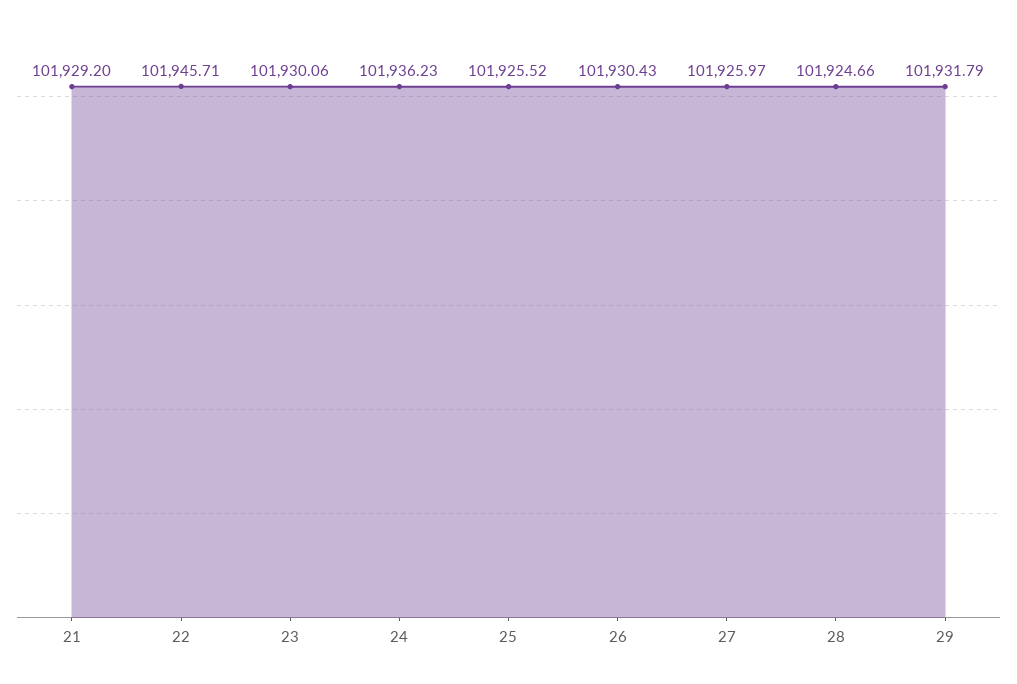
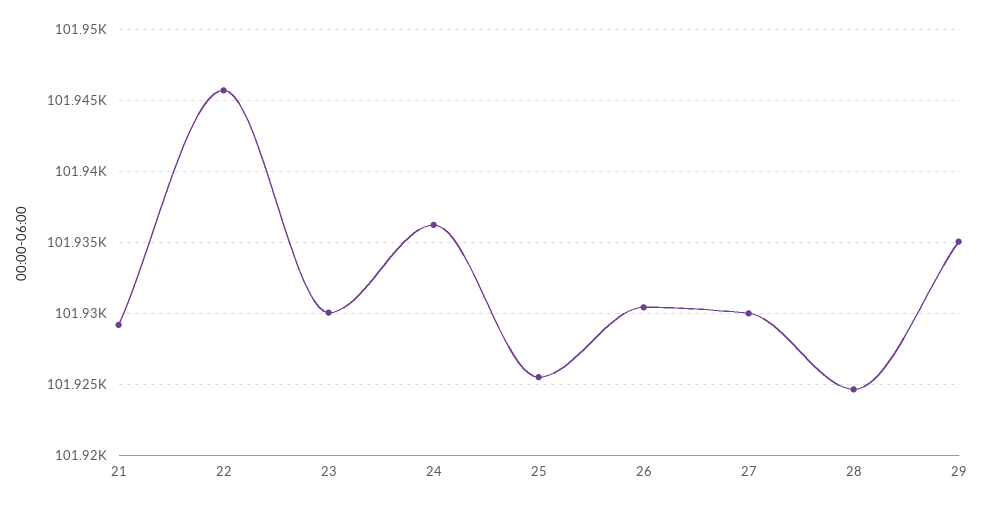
27: 101925.97 -> 101930
29: 101931.79 -> 101935

